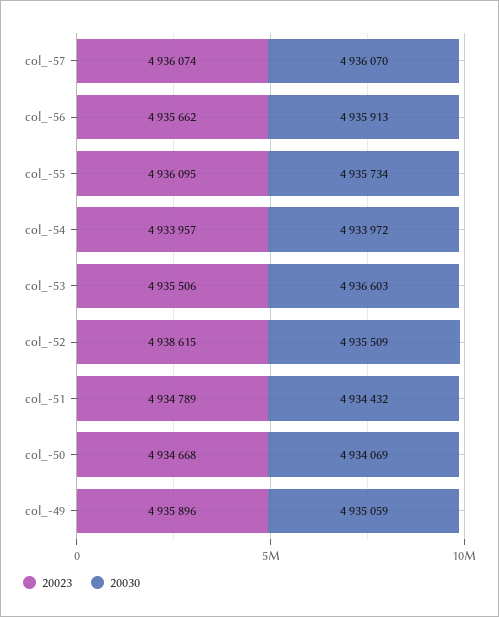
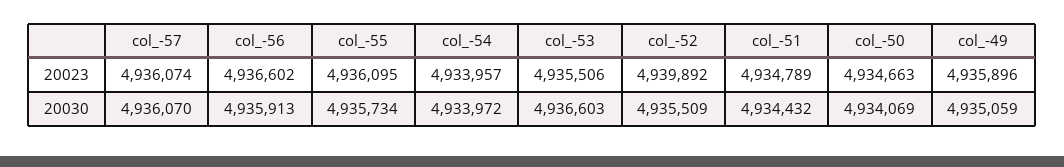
20023, col_-56: 4935662 -> 4936602
20023, col_-52: 4938615 -> 4939892
20023, col_-50: 4934668 -> 4934663

